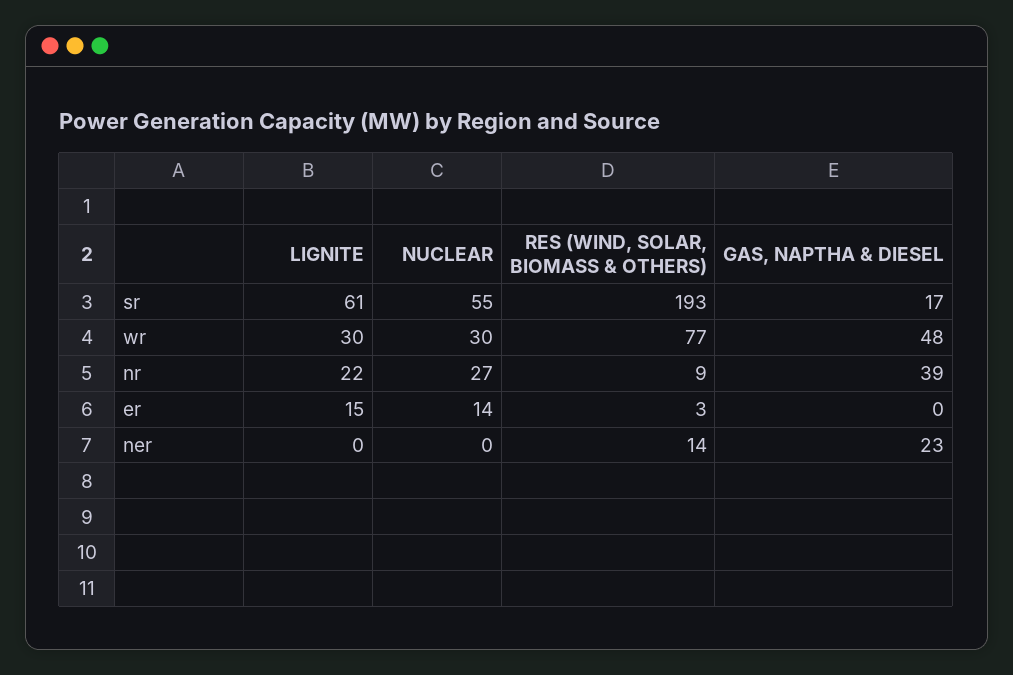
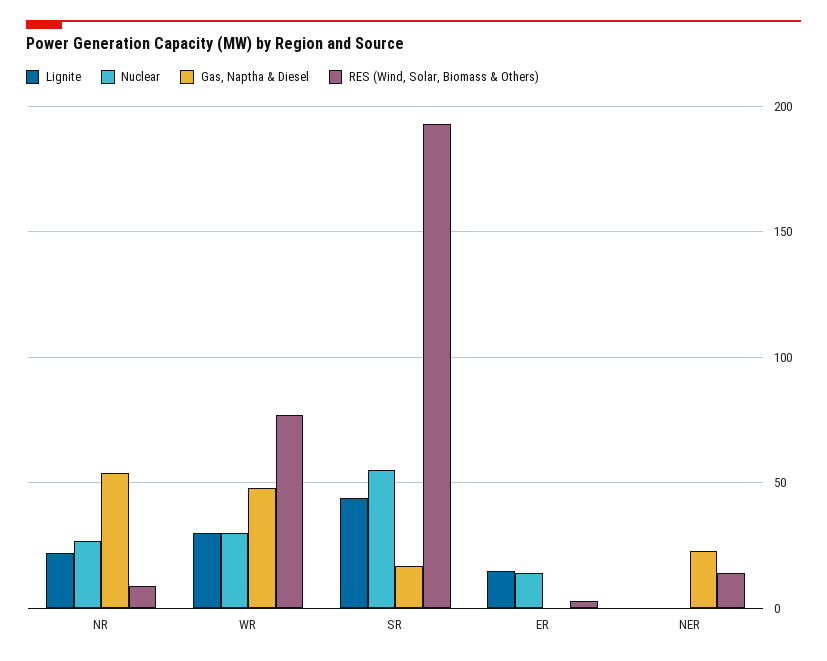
LIGNITE, sr: 61 -> 45
GAS, NAPTHA & DIESEL, nr: 39 -> 55

